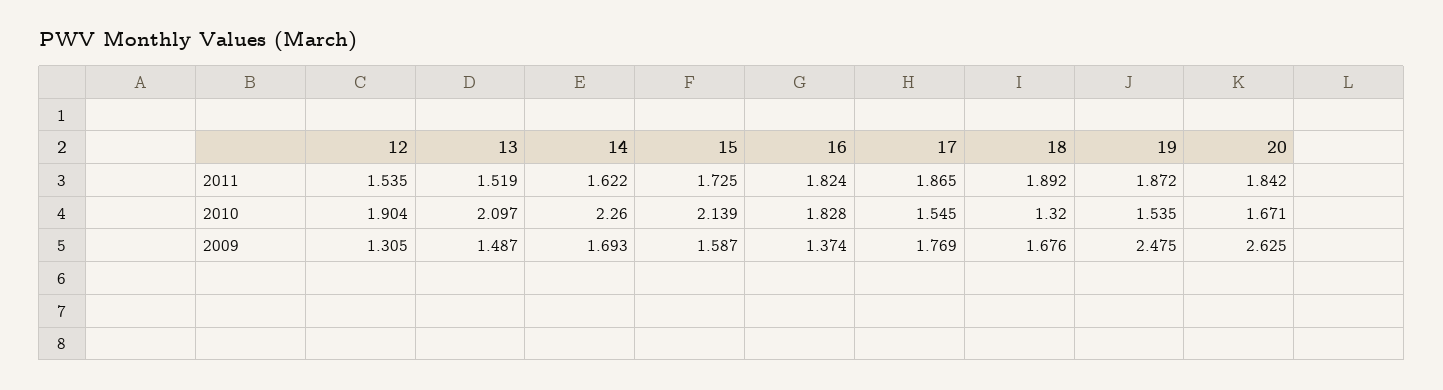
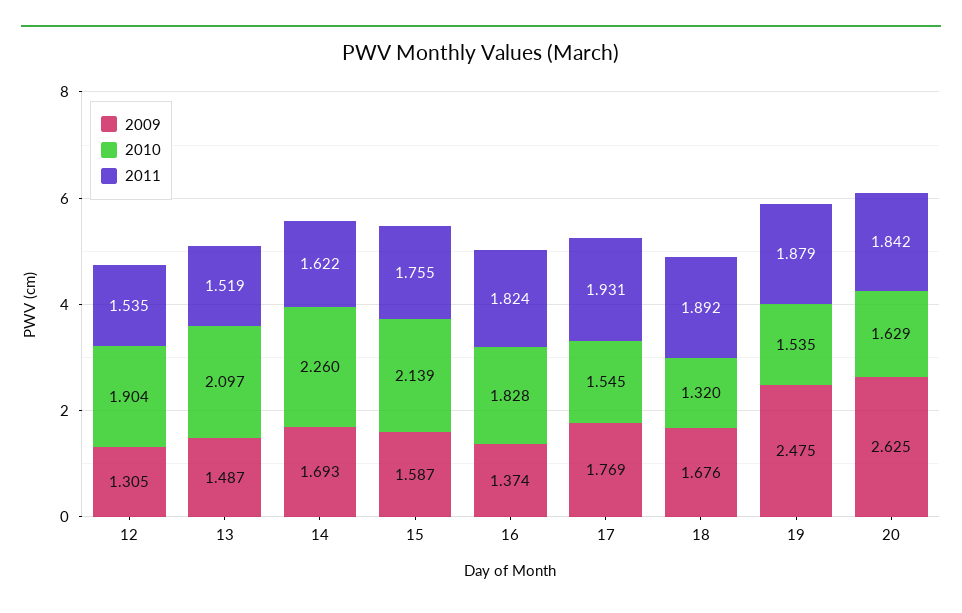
2011, 15: 1.725 -> 1.755
2011, 17: 1.865 -> 1.931
2011, 19: 1.872 -> 1.879
2010, 20: 1.671 -> 1.629

